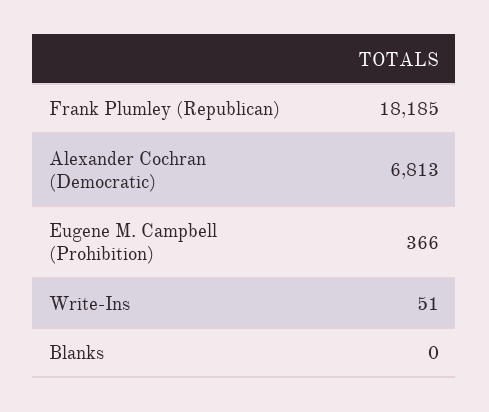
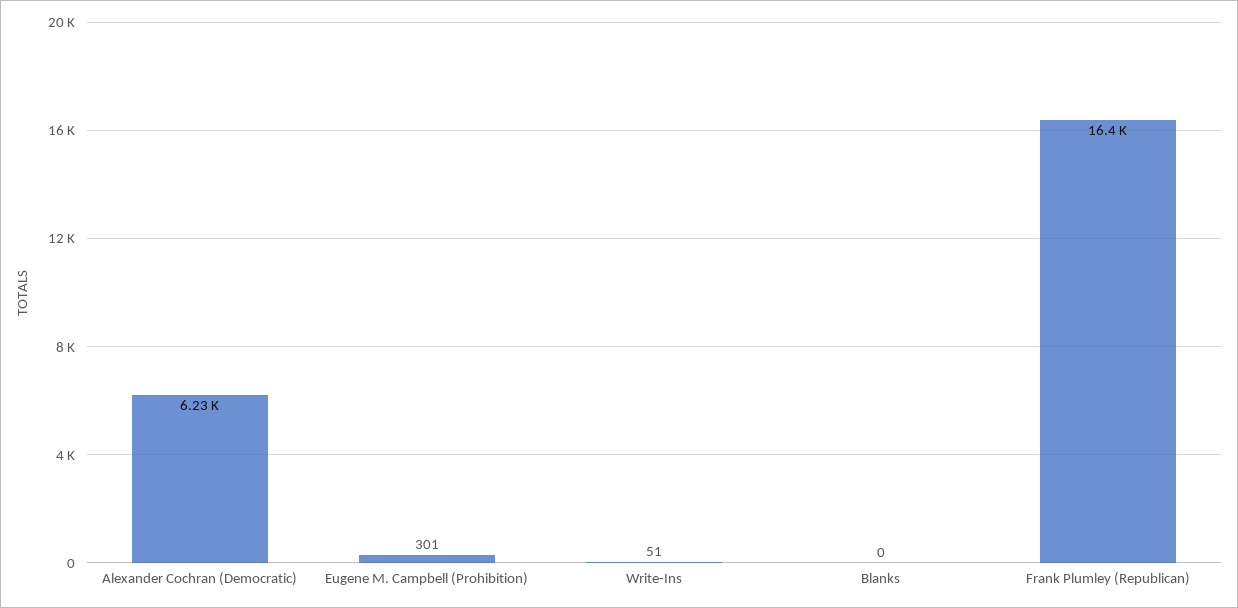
Frank Plumley (Republican): 18185 -> 16400
Alexander Cochran (Democratic): 6813 -> 6230
Eugene M. Campbell (Prohibition): 366 -> 301

